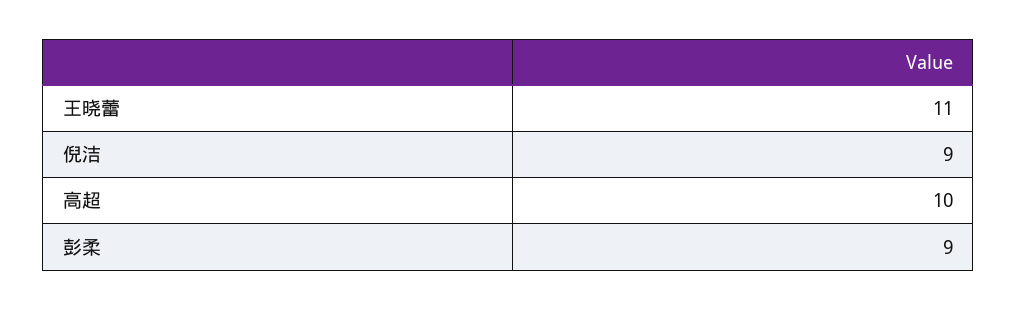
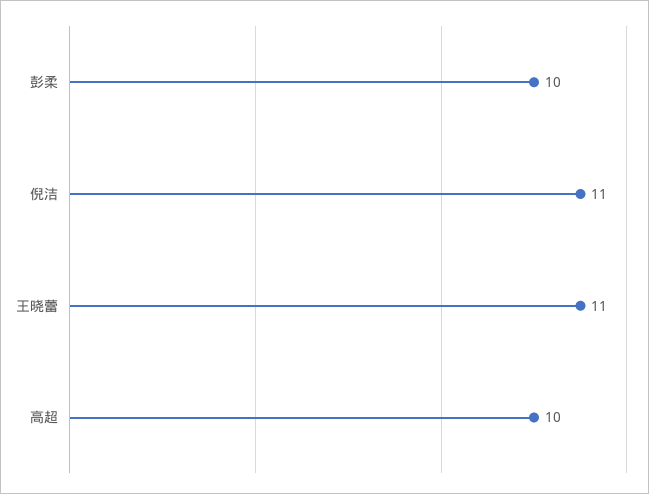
倪洁: 9 -> 11
彭柔: 9 -> 10

